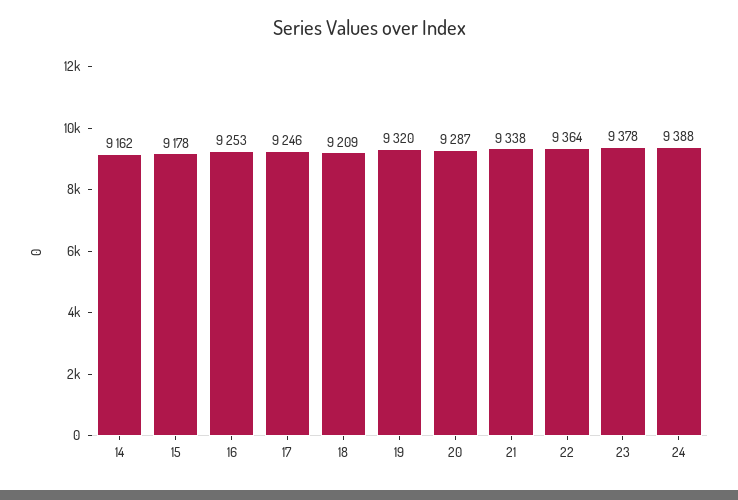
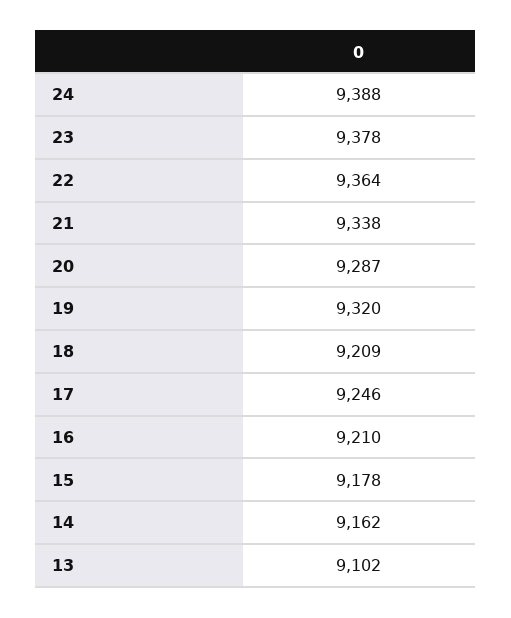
16: 9253 -> 9210
13: none -> 9102

